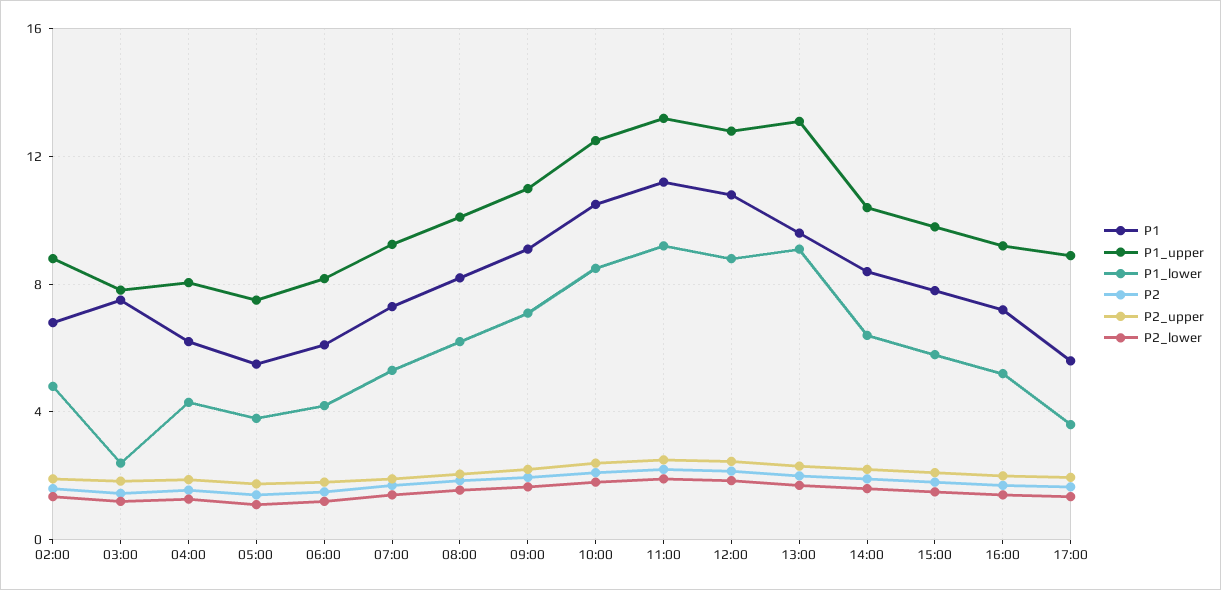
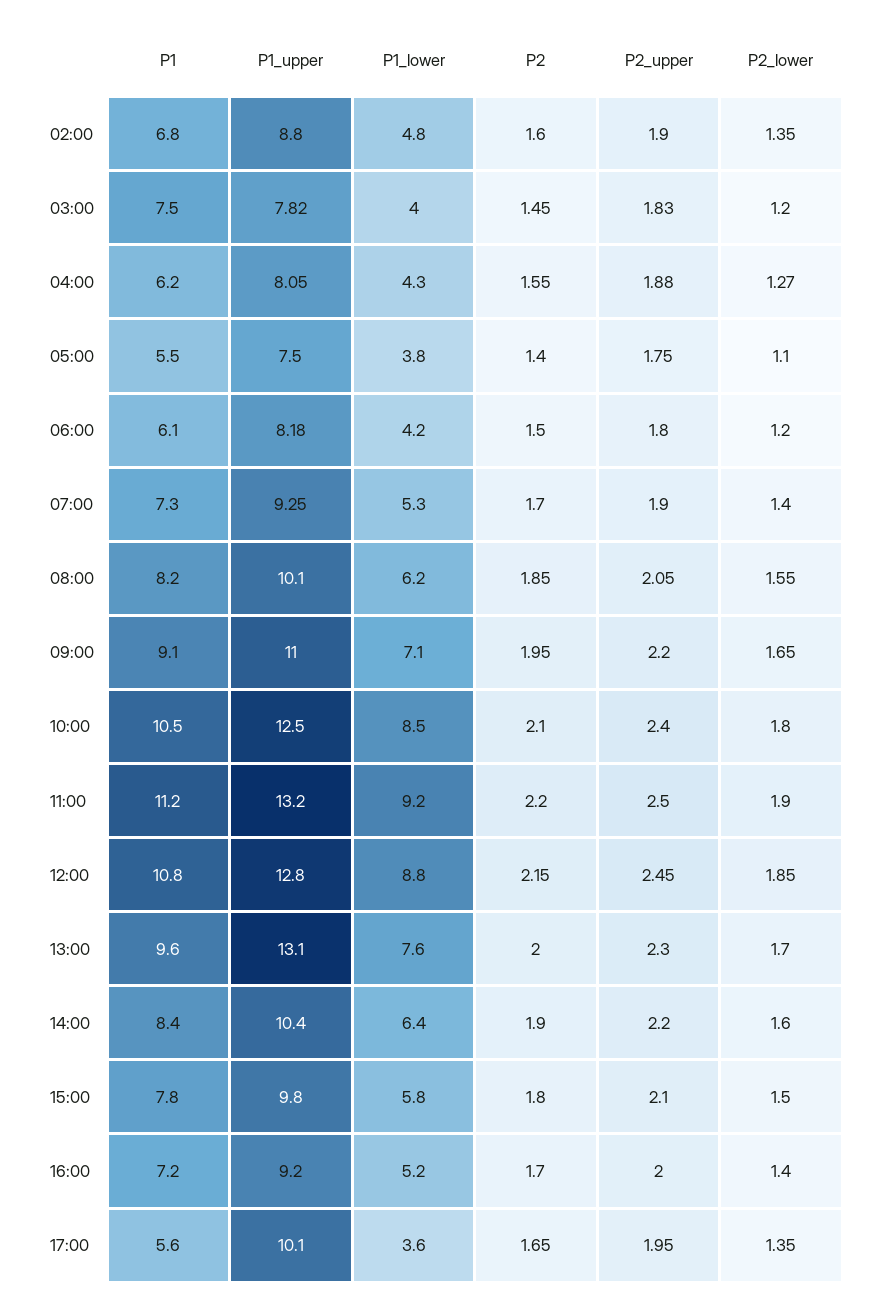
P1_lower, 03:00: 2.5 -> 4
P1_lower, 13:00: 9 -> 7.6
P1_upper, 17:00: 9 -> 10.1

